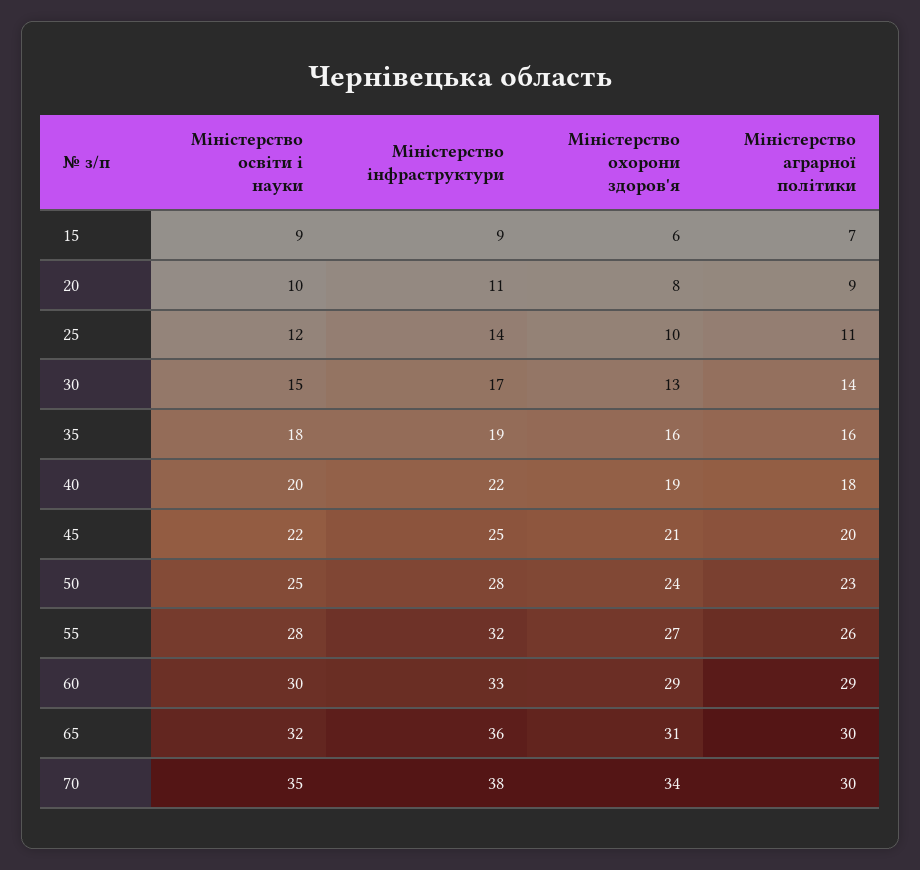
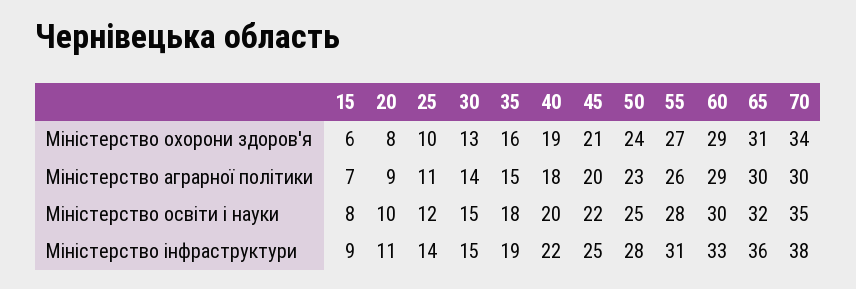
Міністерство освіти і науки, 15: 9 -> 8
Міністерство інфраструктури, 30: 17 -> 15
Міністерство аграрної політики, 35: 16 -> 15
Міністерство інфраструктури, 55: 32 -> 31

